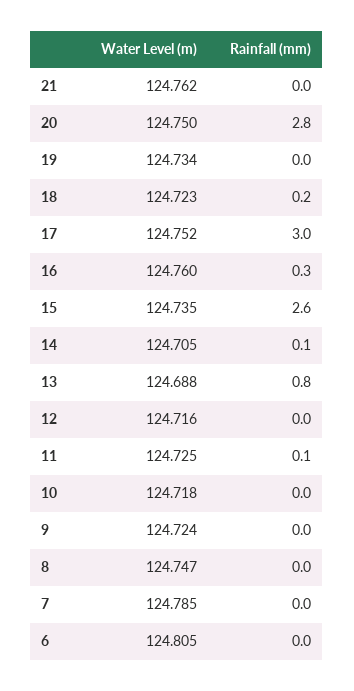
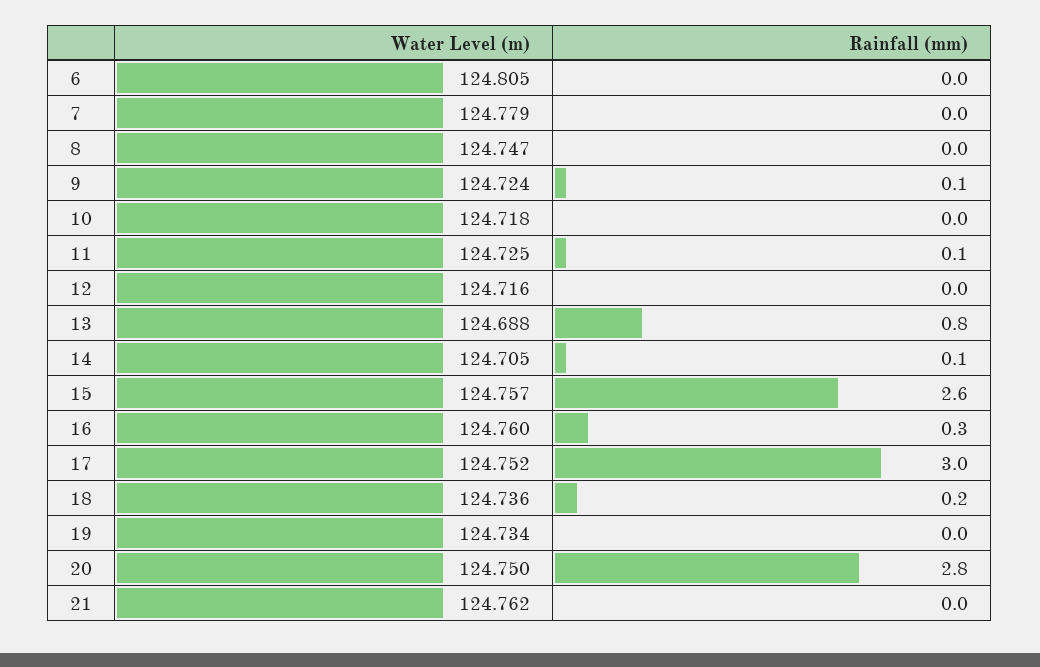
Water Level (m), 18: 124.723 -> 124.736
Water Level (m), 15: 124.735 -> 124.757
Rainfall (mm), 9: 0 -> 0.1
Water Level (m), 7: 124.785 -> 124.779

